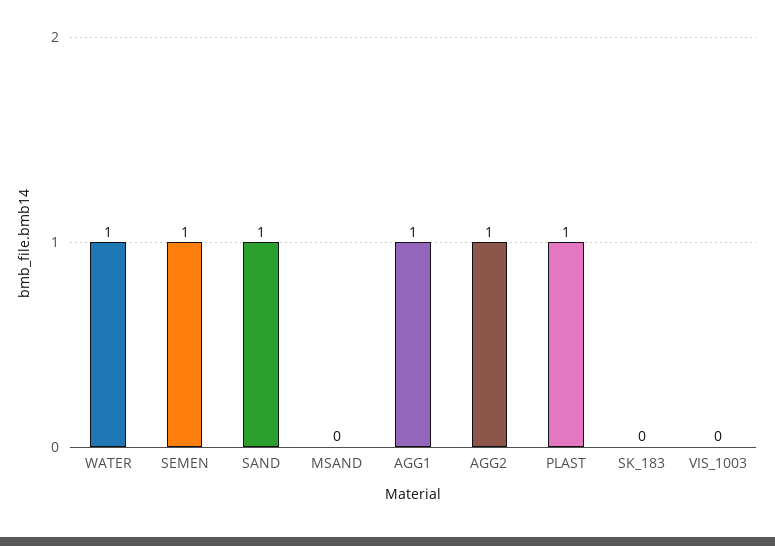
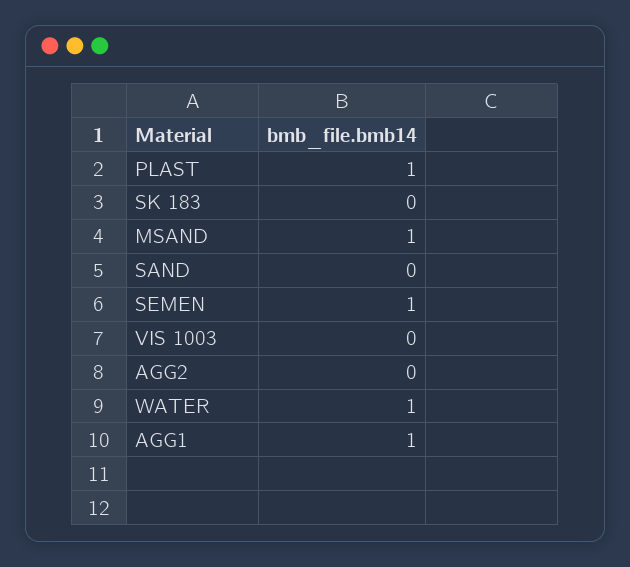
SAND: 1 -> 0
MSAND: 0 -> 1
AGG2: 1 -> 0

